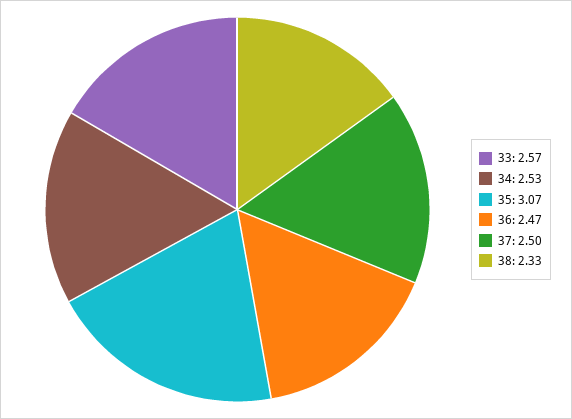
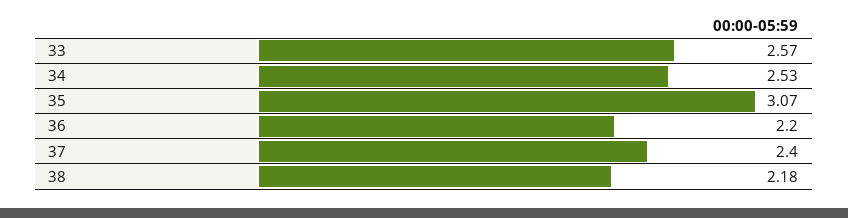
36: 2.47 -> 2.2
37: 2.5 -> 2.4
38: 2.33 -> 2.18

